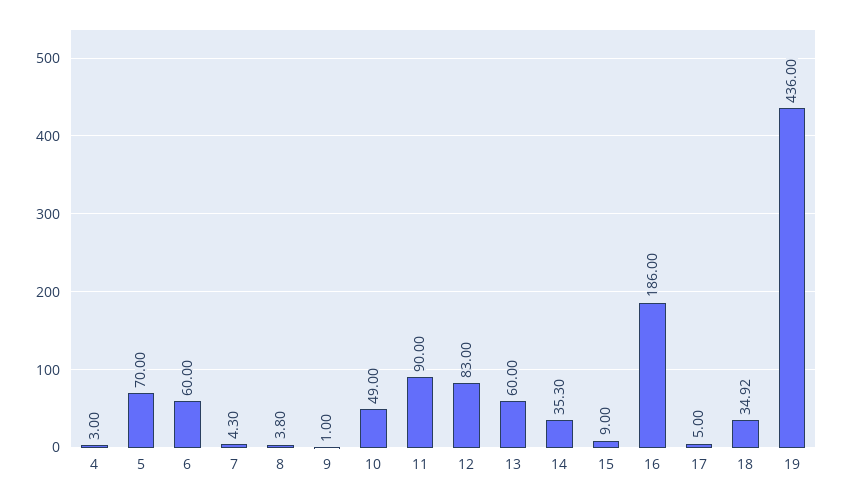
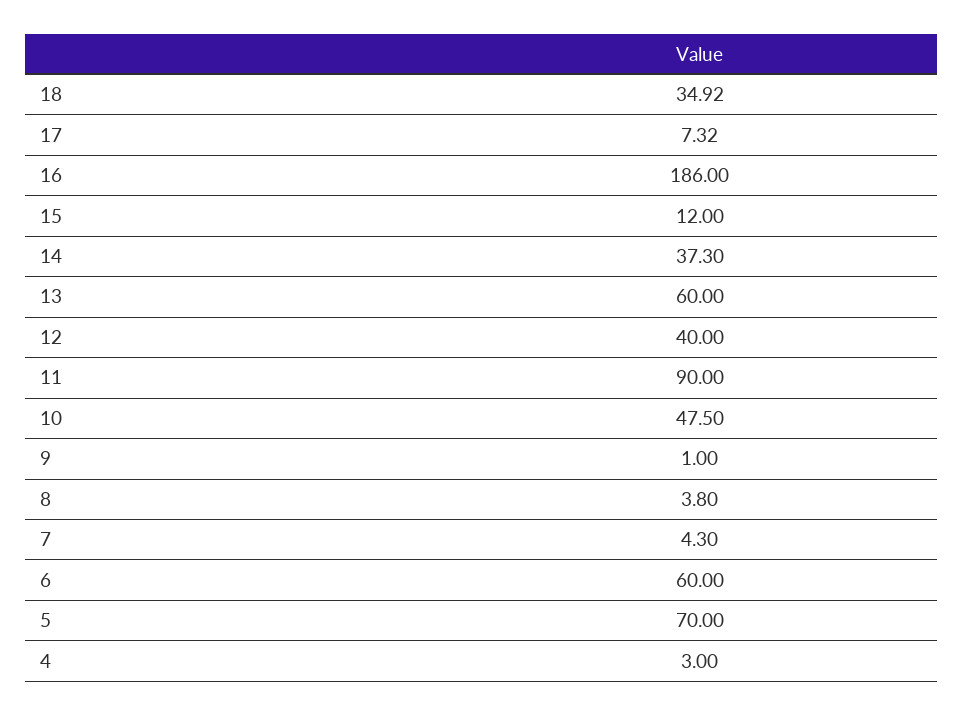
10: 49 -> 47.5
12: 83 -> 40
14: 35.3 -> 37.3
15: 9 -> 12
17: 5 -> 7.32
19: 436 -> none

